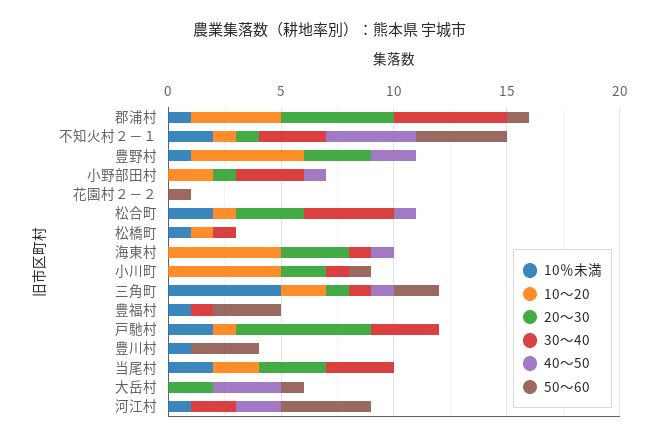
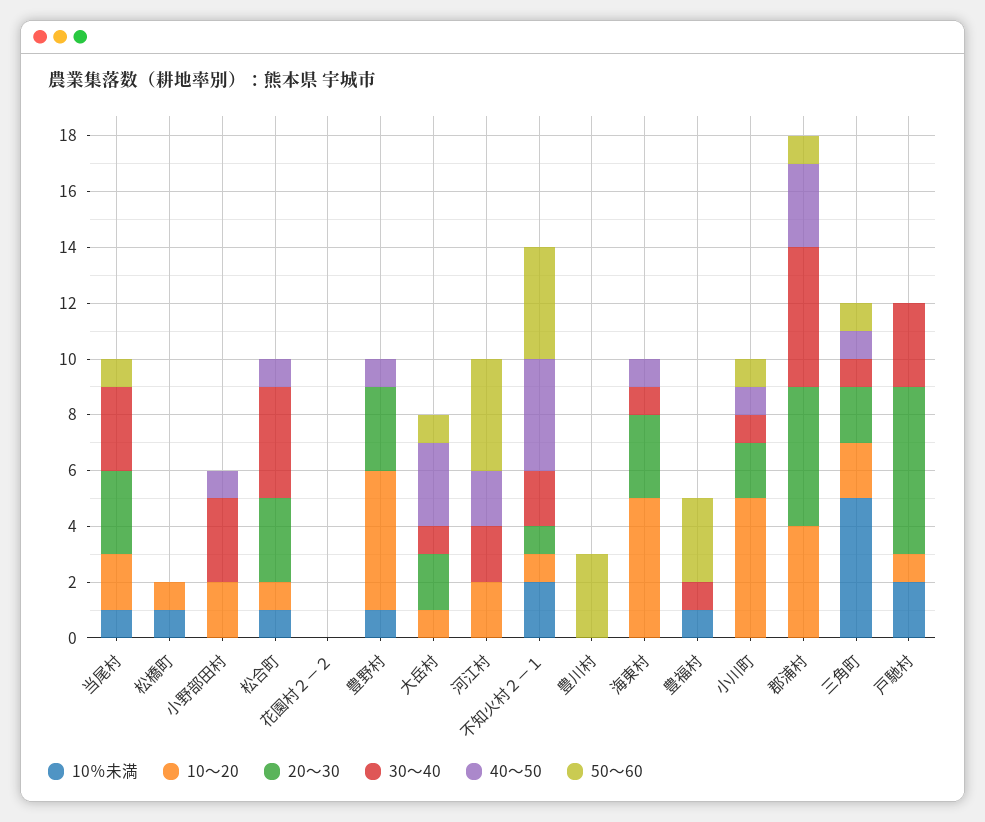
10％未満, 郡浦村: 1 -> 0
40〜50, 郡浦村: 0 -> 3
30〜40, 不知火村２－１: 3 -> 2
40〜50, 豊野村: 2 -> 1
20〜30, 小野部田村: 1 -> 0
50〜60, 花園村２－２: 1 -> 0
10％未満, 松合町: 2 -> 1
30〜40, 松橋町: 1 -> 0
40〜50, 小川町: 0 -> 1
20〜30, 三角町: 1 -> 2
50〜60, 三角町: 2 -> 1
10％未満, 豊川村: 1 -> 0
10％未満, 当尾村: 2 -> 1
50〜60, 当尾村: 0 -> 1
10〜20, 大岳村: 0 -> 1
30〜40, 大岳村: 0 -> 1
10％未満, 河江村: 1 -> 0
10〜20, 河江村: 0 -> 2

